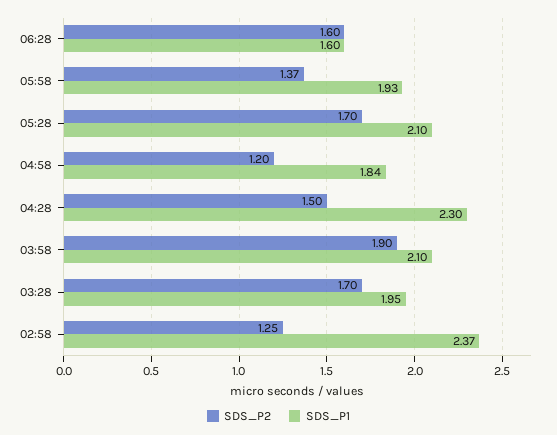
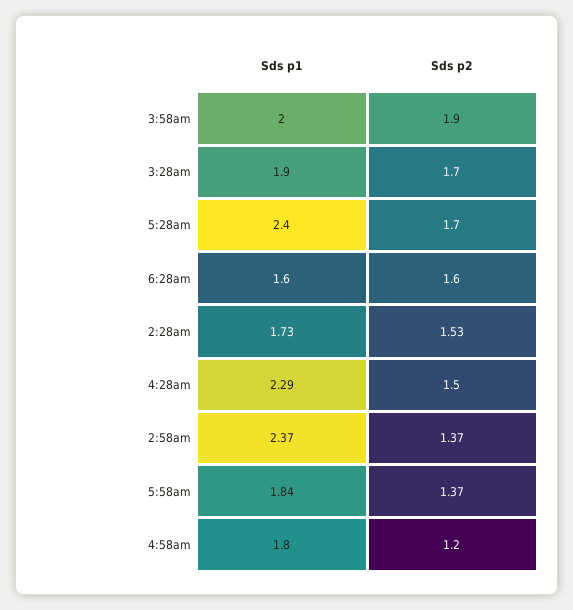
SDS_P1, 05:58: 1.93 -> 1.84
SDS_P1, 05:28: 2.1 -> 2.4
SDS_P1, 04:58: 1.84 -> 1.8
SDS_P1, 04:28: 2.3 -> 2.29
SDS_P1, 03:58: 2.1 -> 2
SDS_P1, 03:28: 1.95 -> 1.9
SDS_P2, 02:58: 1.25 -> 1.37
SDS_P1, 2:28am: none -> 1.73
SDS_P2, 2:28am: none -> 1.53

